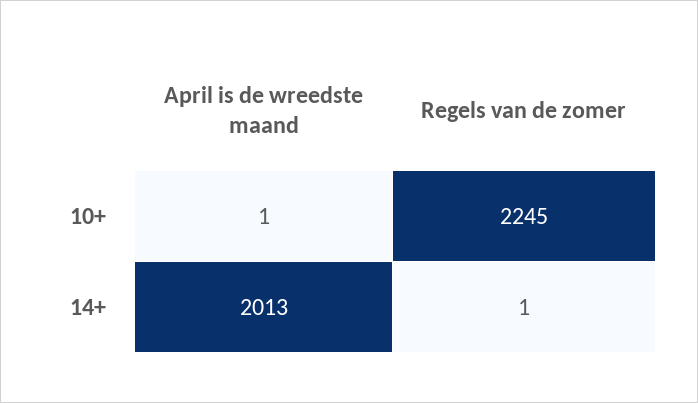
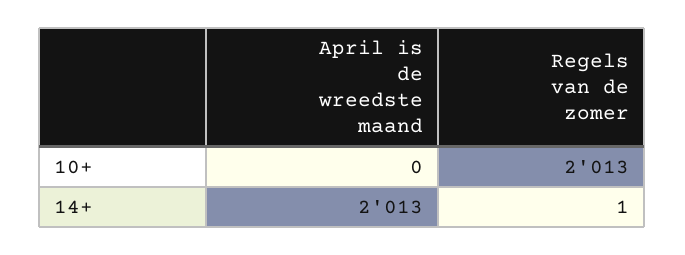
April is de wreedste maand, 10+: 1 -> 0
Regels van de zomer, 10+: 2245 -> 2013

